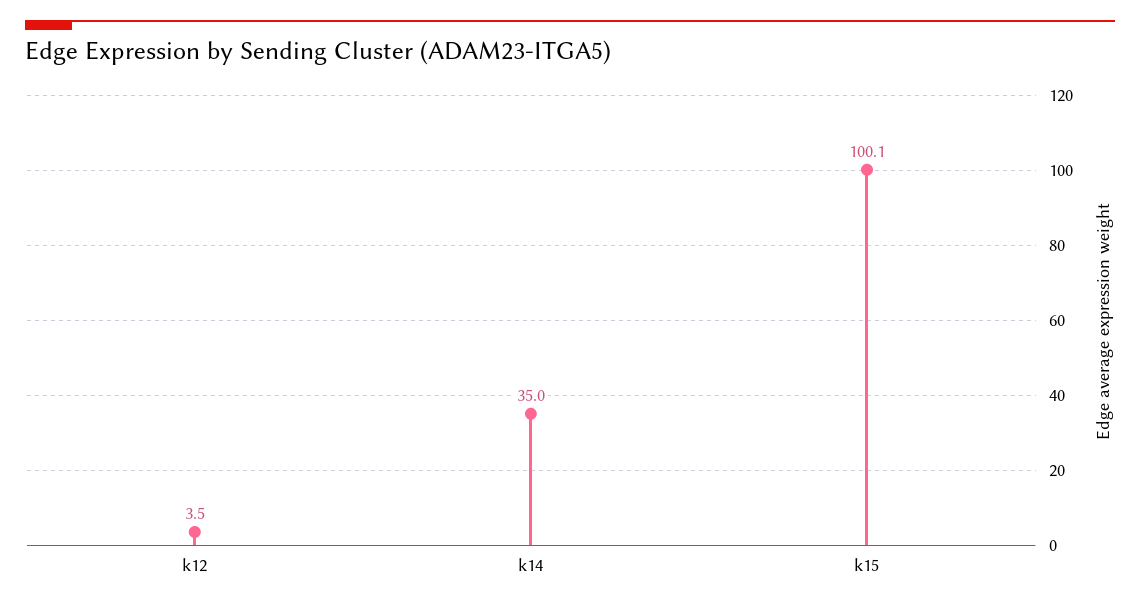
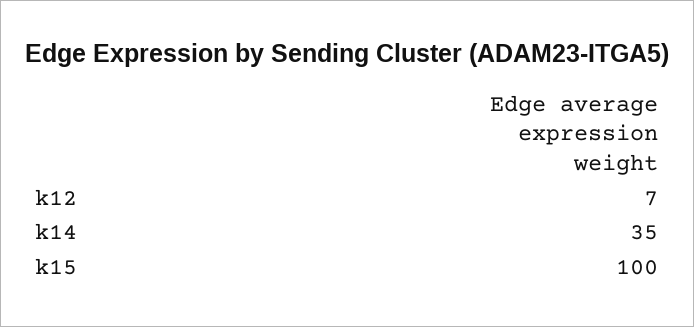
k12: 3.5 -> 7

